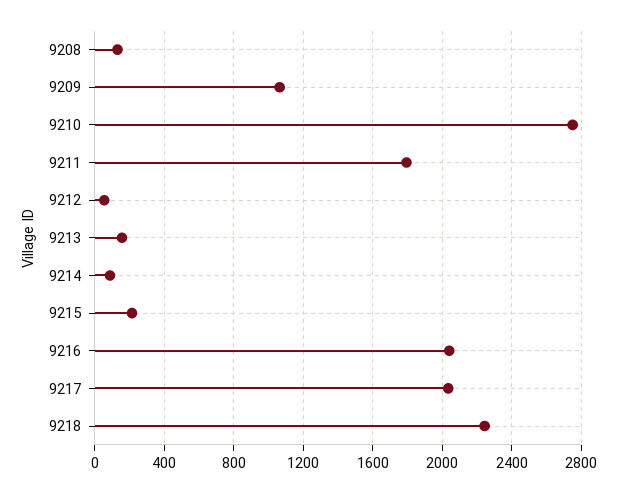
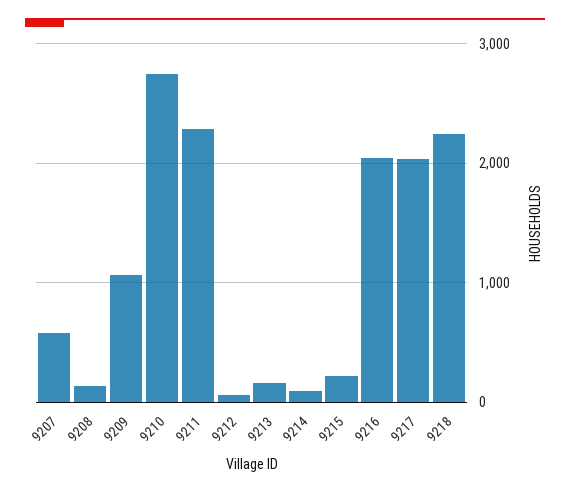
9211: 1800 -> 2300
9207: none -> 600

